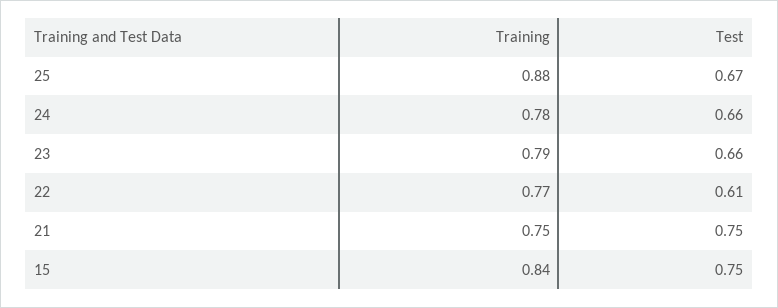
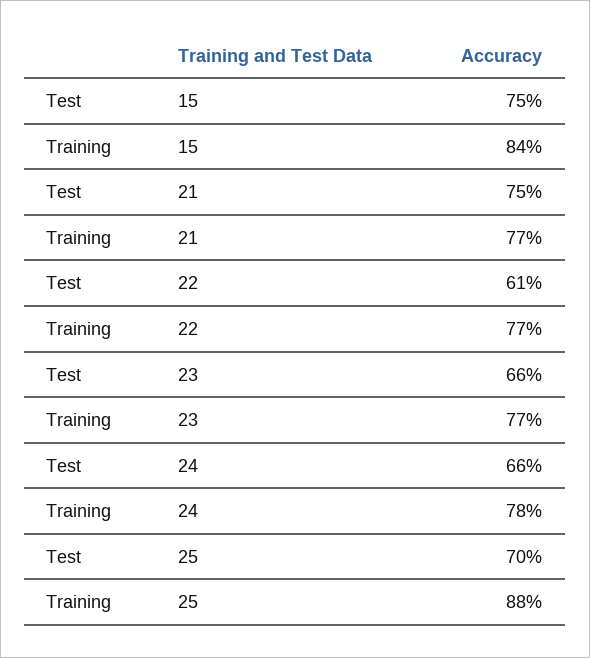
Test, 25: 0.67 -> 0.7
Training, 23: 0.79 -> 0.77
Training, 21: 0.75 -> 0.77

